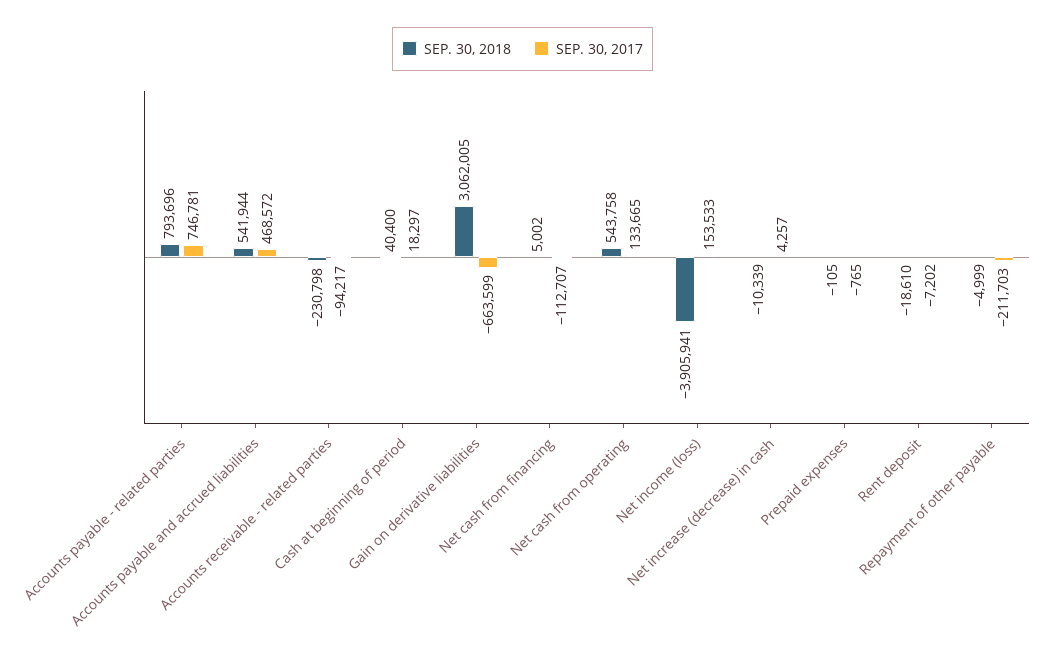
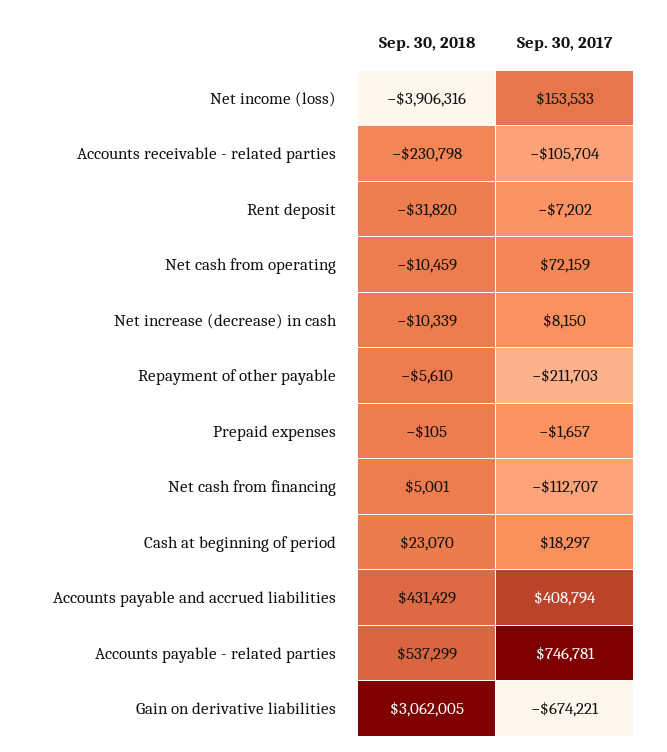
SEP. 30, 2018, Accounts payable - related parties: 793696 -> 537299
SEP. 30, 2018, Accounts payable and accrued liabilities: 541944 -> 431429
SEP. 30, 2017, Accounts payable and accrued liabilities: 468572 -> 408794
SEP. 30, 2017, Accounts receivable - related parties: -94217 -> -105704
SEP. 30, 2018, Cash at beginning of period: 40400 -> 23070
SEP. 30, 2017, Gain on derivative liabilities: -663599 -> -674221
SEP. 30, 2018, Net cash from financing: 5002 -> 5001
SEP. 30, 2018, Net cash from operating: 543758 -> -10459
SEP. 30, 2017, Net cash from operating: 133665 -> 72159
SEP. 30, 2018, Net income (loss): -3905941 -> -3906316
SEP. 30, 2017, Net increase (decrease) in cash: 4257 -> 8150
SEP. 30, 2017, Prepaid expenses: -765 -> -1657
SEP. 30, 2018, Rent deposit: -18610 -> -31820
SEP. 30, 2018, Repayment of other payable: -4999 -> -5610

